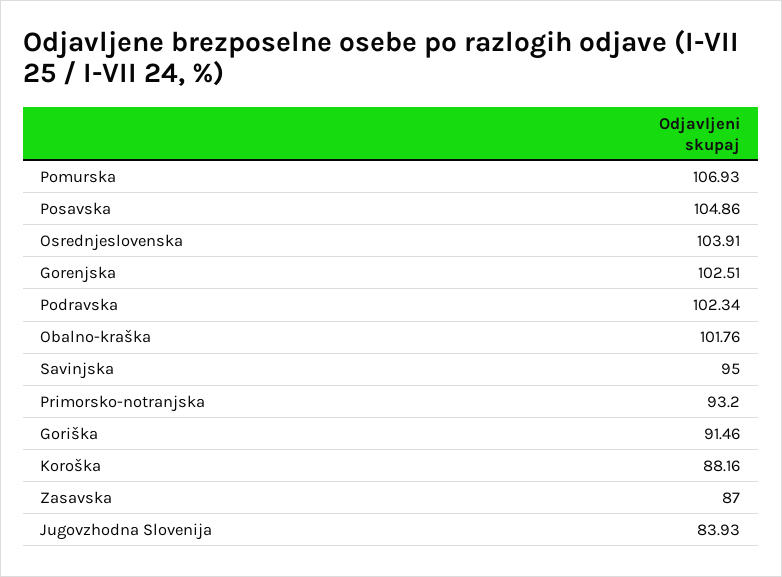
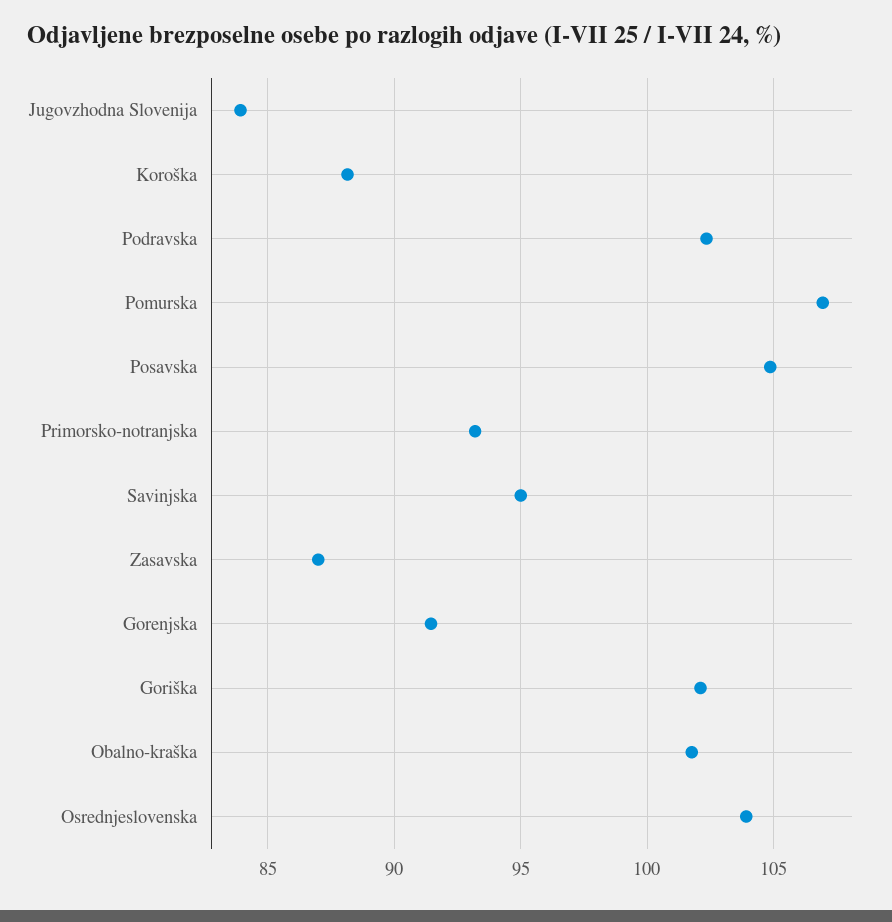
Gorenjska: 102.51 -> 91.5
Goriška: 91.46 -> 102

